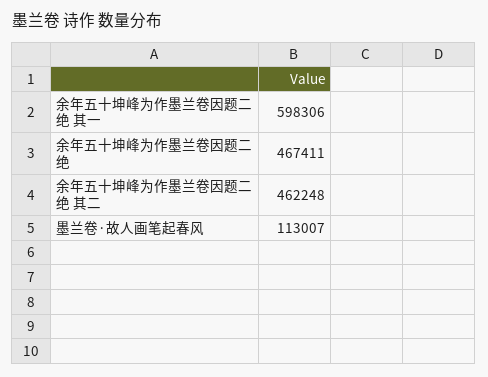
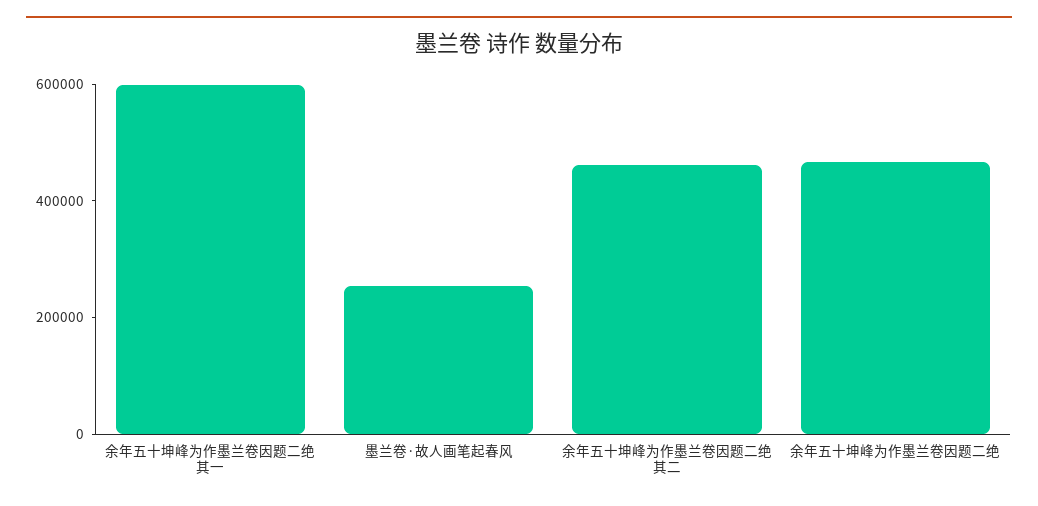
墨兰卷·故人画笔起春风: 113007 -> 250000

